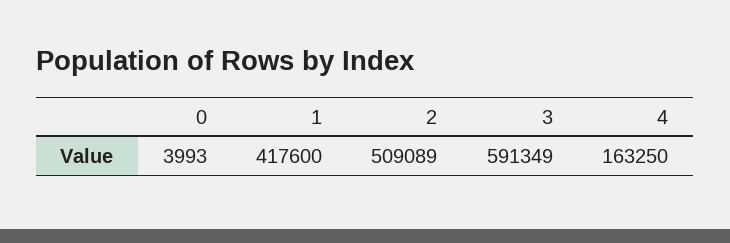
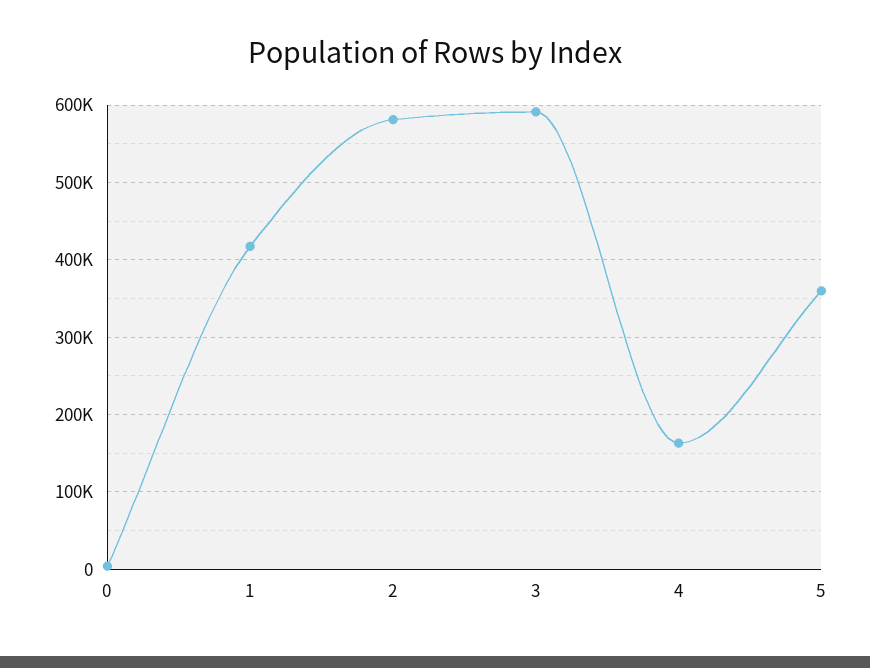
2: 509089 -> 580000
5: none -> 360000

